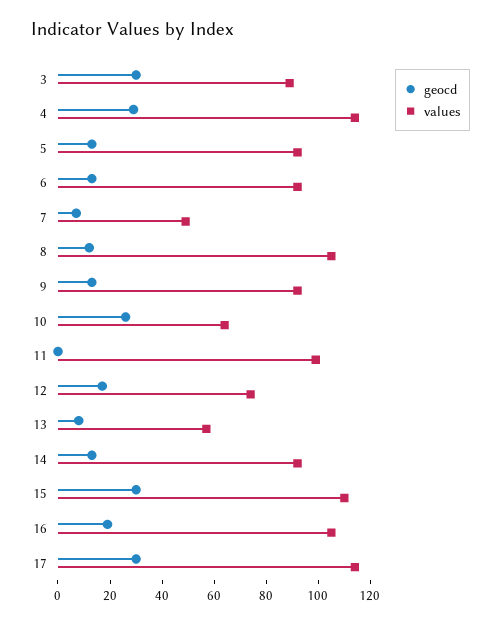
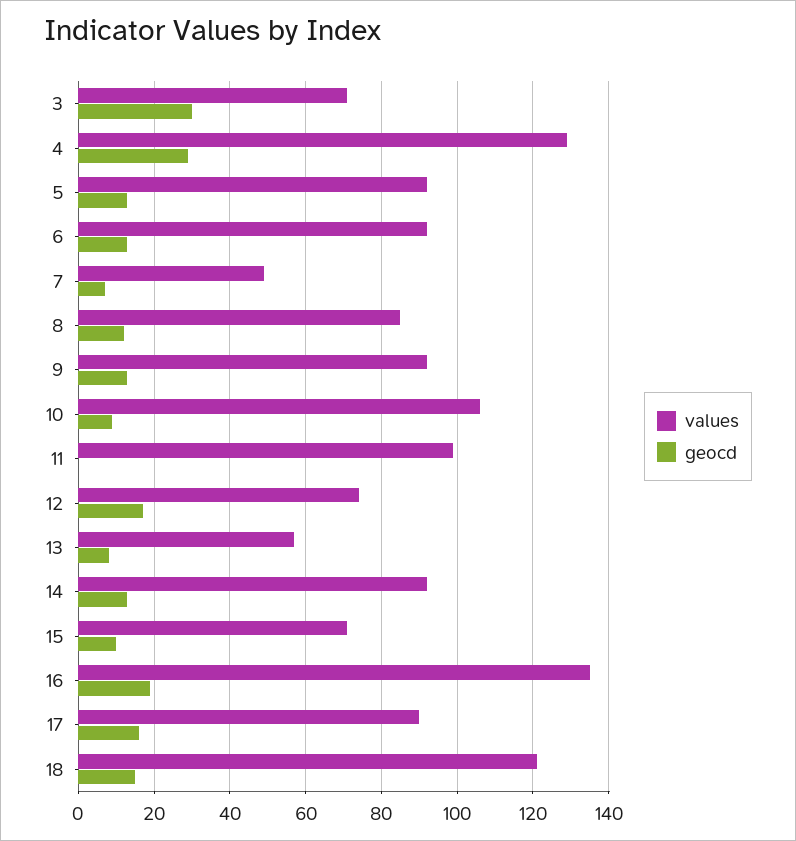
values, 3: 90 -> 70
values, 4: 115 -> 130
values, 8: 105 -> 85
geocd, 10: 25 -> 10
values, 10: 65 -> 105
geocd, 15: 30 -> 10
values, 15: 110 -> 70
values, 16: 105 -> 135
geocd, 17: 30 -> 15
values, 17: 115 -> 90
values, 18: none -> 120
geocd, 18: none -> 15

